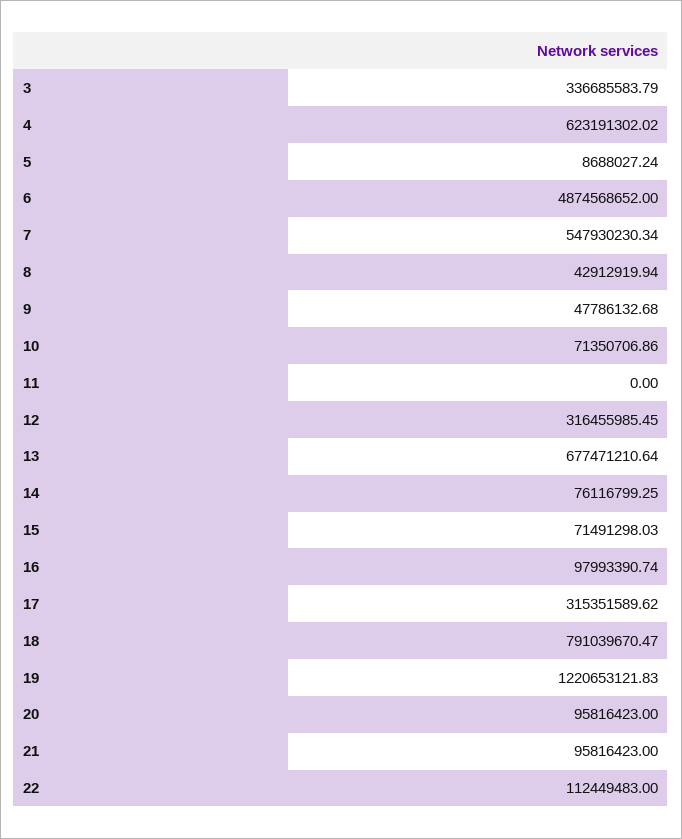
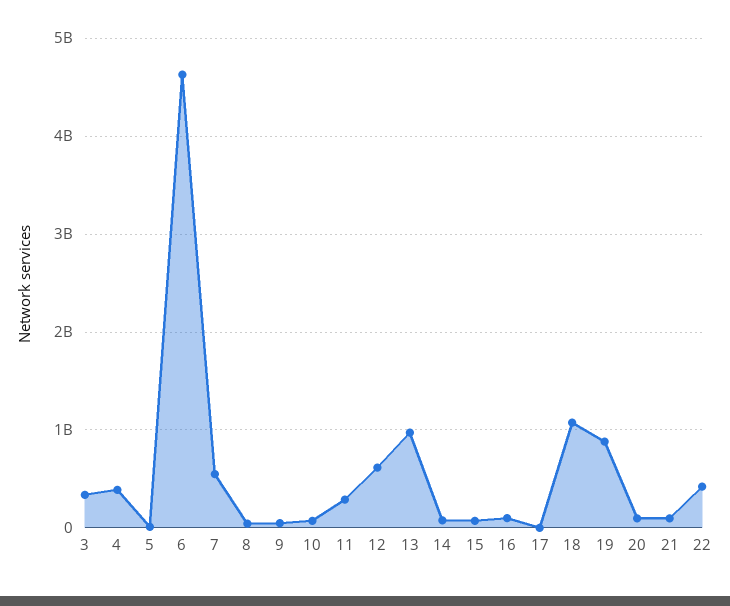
4: 623191302.02 -> 400000000
6: 4874568652 -> 4600000000
11: 0 -> 300000000
12: 316455985.45 -> 600000000
13: 677471210.64 -> 1000000000
17: 315351589.62 -> 0
18: 791039670.47 -> 1100000000
19: 1220653121.83 -> 900000000
22: 112449483 -> 400000000

